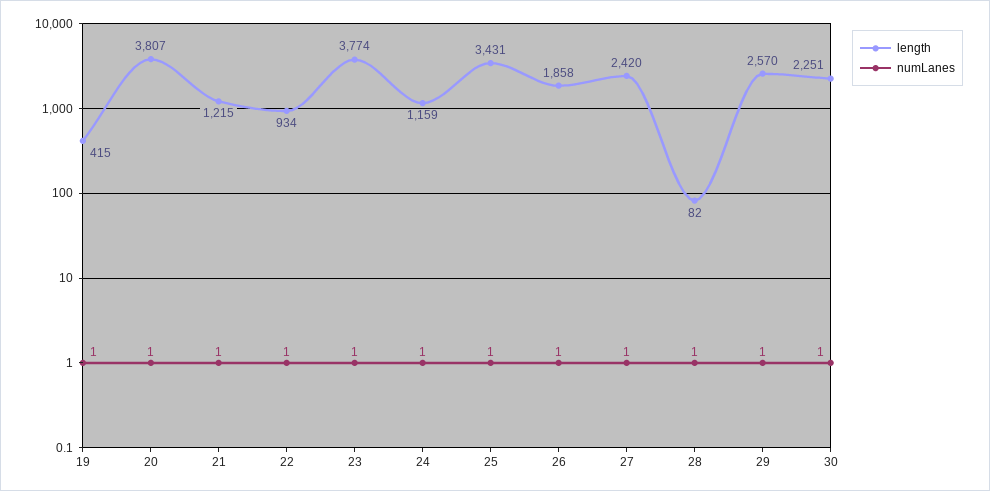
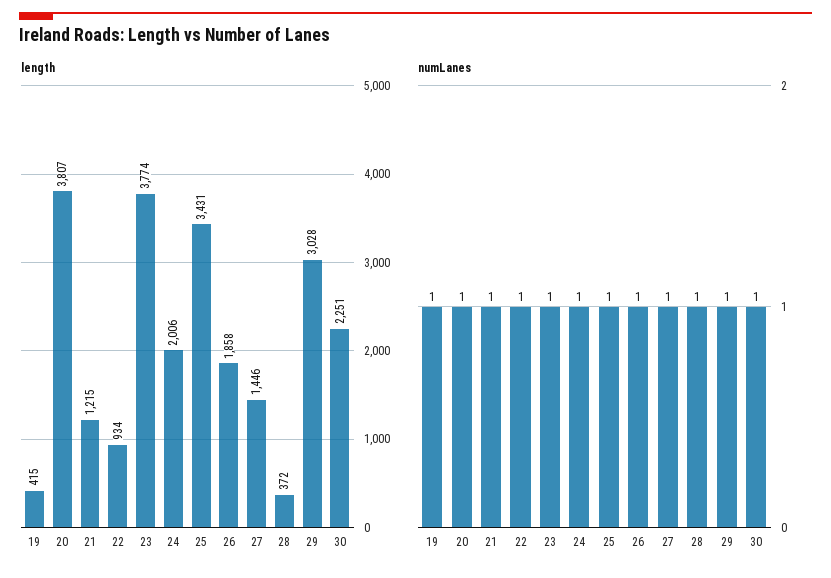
length, 24: 1159 -> 2006
length, 27: 2420 -> 1446
length, 28: 82 -> 372
length, 29: 2570 -> 3028

